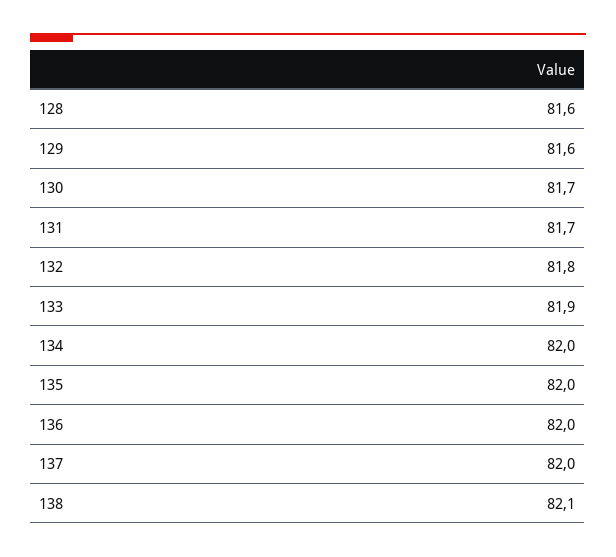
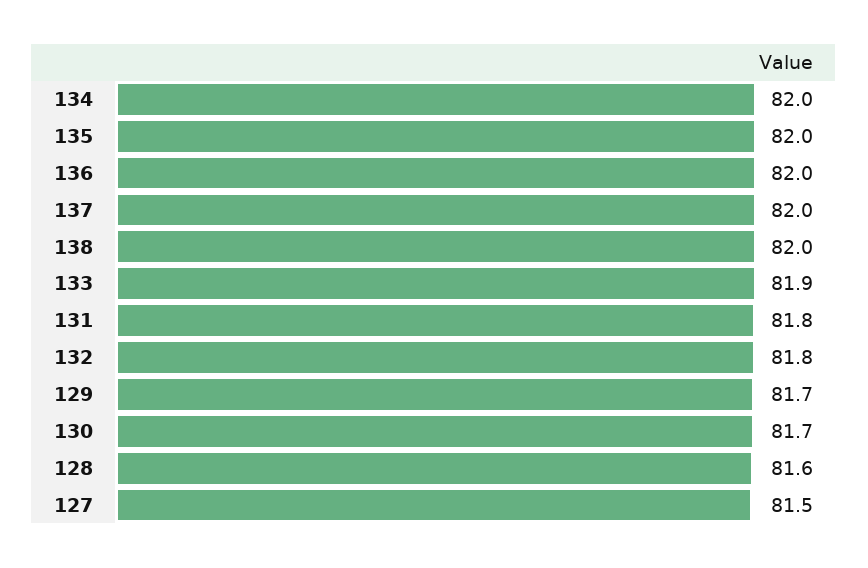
129: 81.6 -> 81.7
131: 81.7 -> 81.8
138: 82.1 -> 82
127: none -> 81.5

